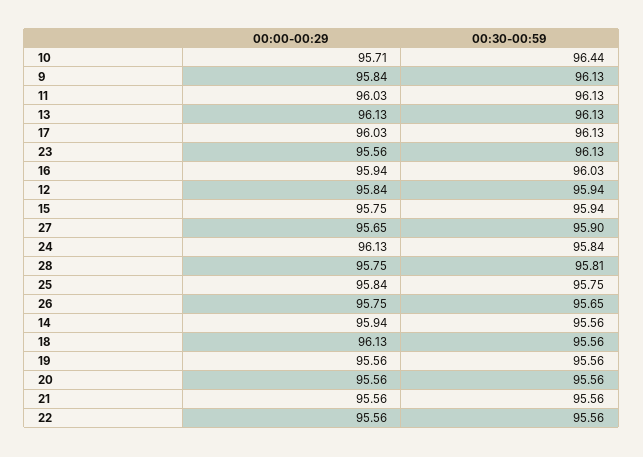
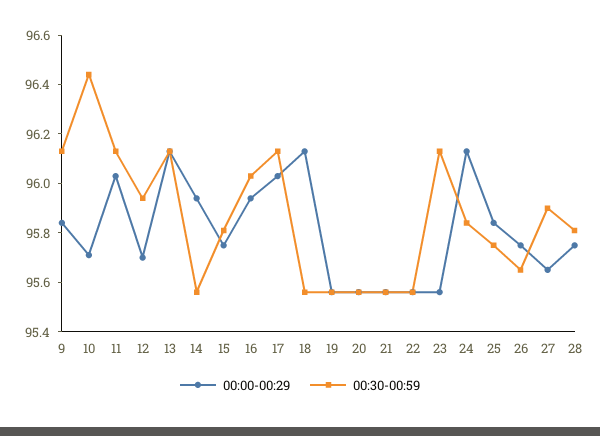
00:00-00:29, 12: 95.84 -> 95.7
00:30-00:59, 15: 95.94 -> 95.8

